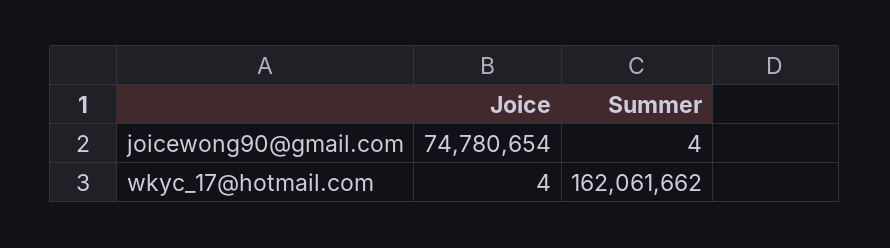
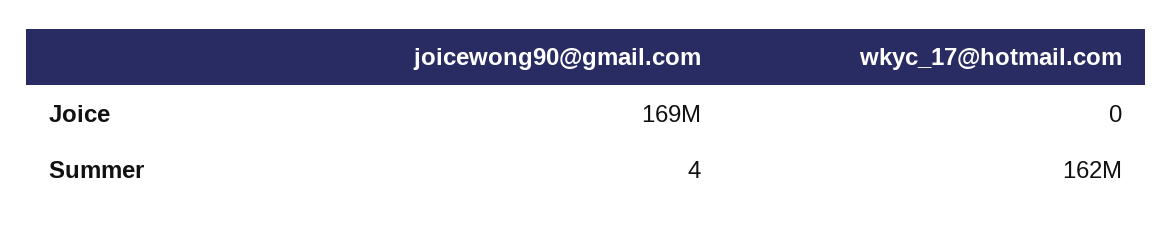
Joice, joicewong90@gmail.com: 74780654 -> 169000000
Joice, wkyc_17@hotmail.com: 4 -> 0

